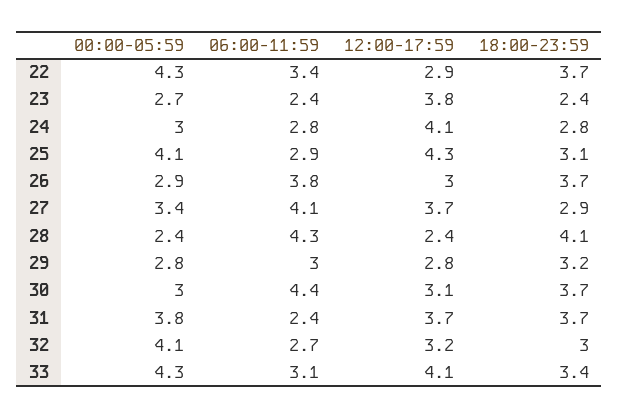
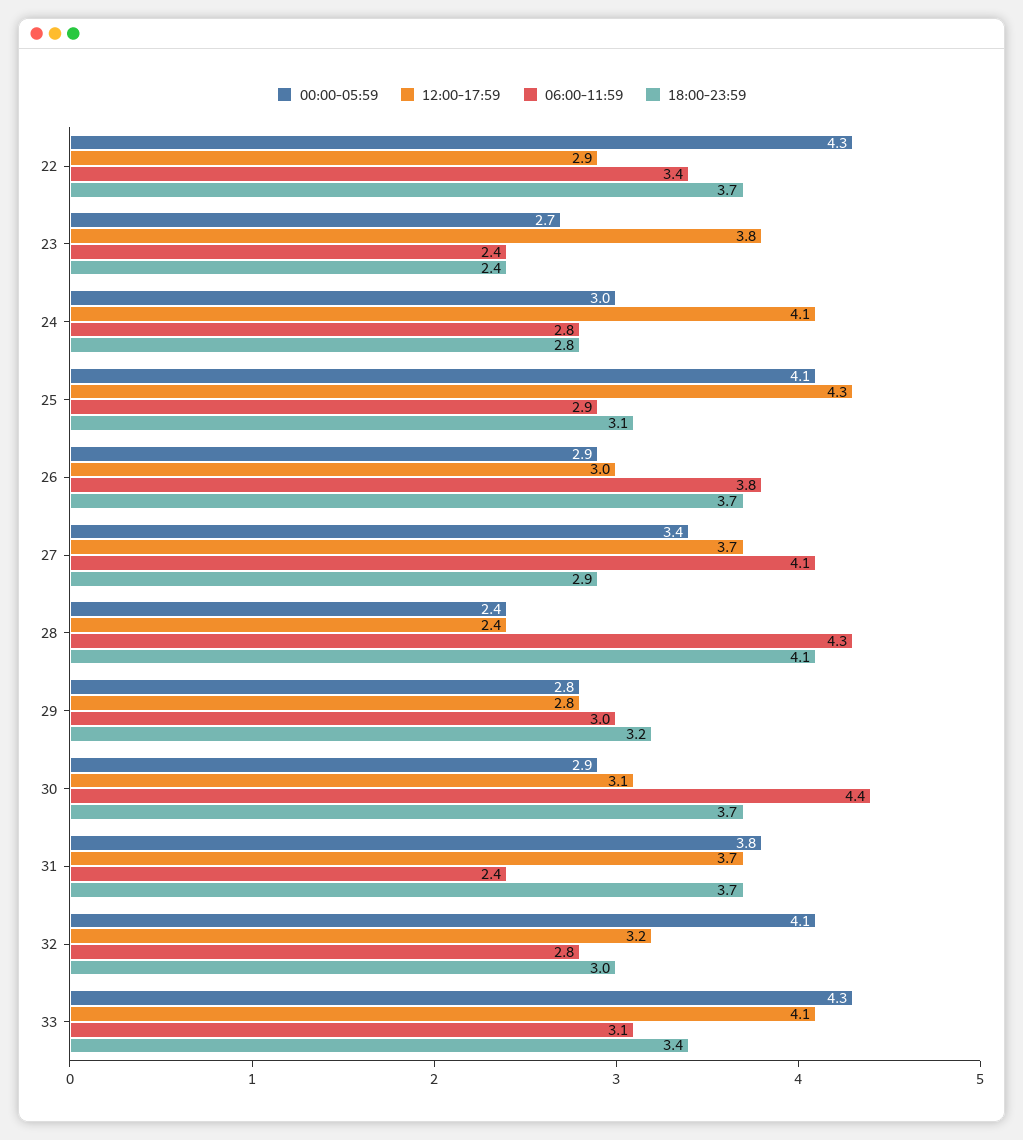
00:00-05:59, 30: 3 -> 2.9
06:00-11:59, 32: 2.7 -> 2.8

